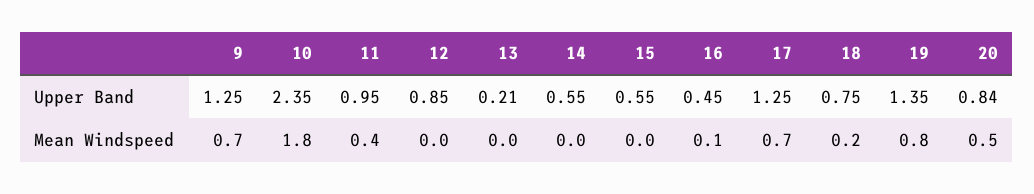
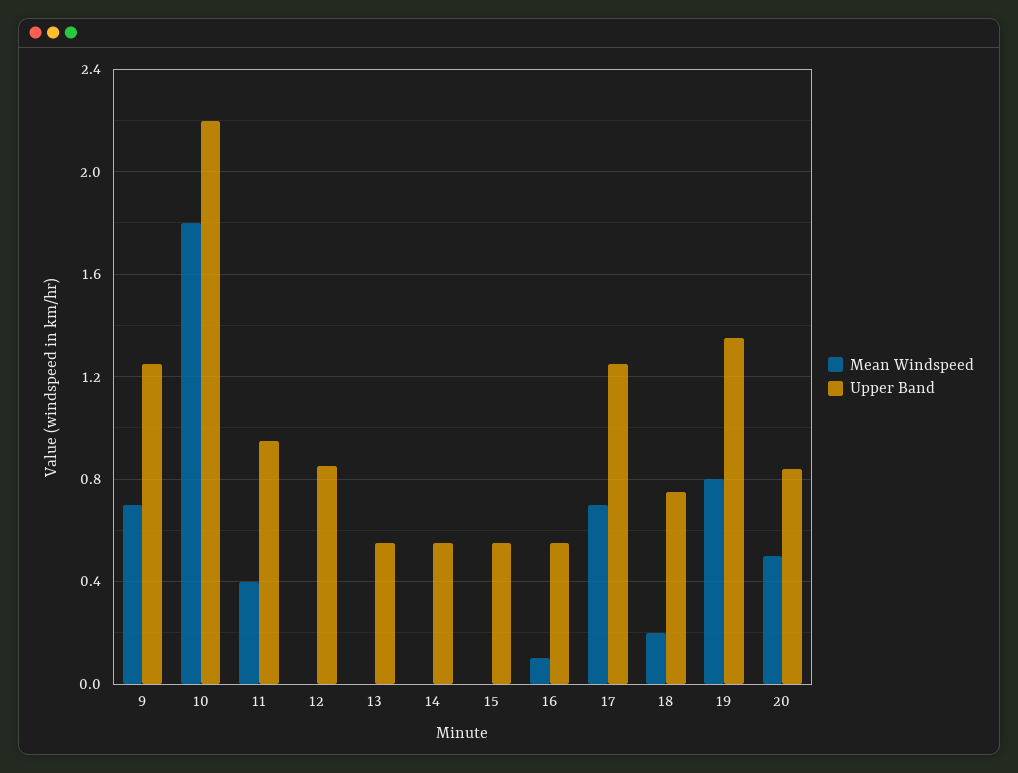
Upper Band, 10: 2.35 -> 2.2
Upper Band, 13: 0.21 -> 0.55
Upper Band, 16: 0.45 -> 0.55

